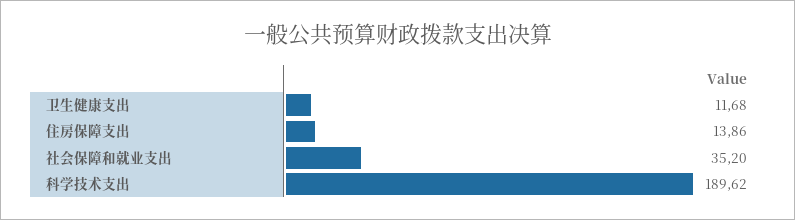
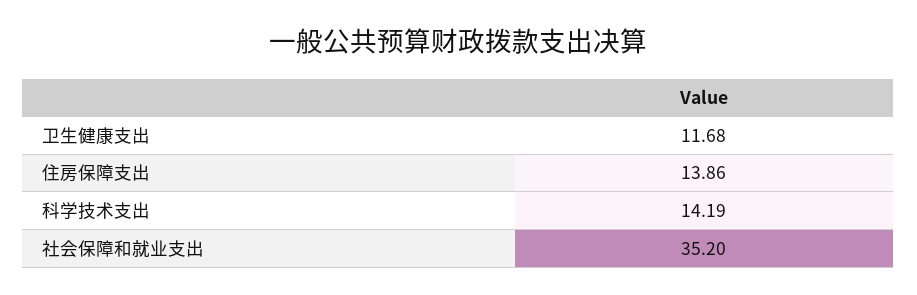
科学技术支出: 189.62 -> 14.19

